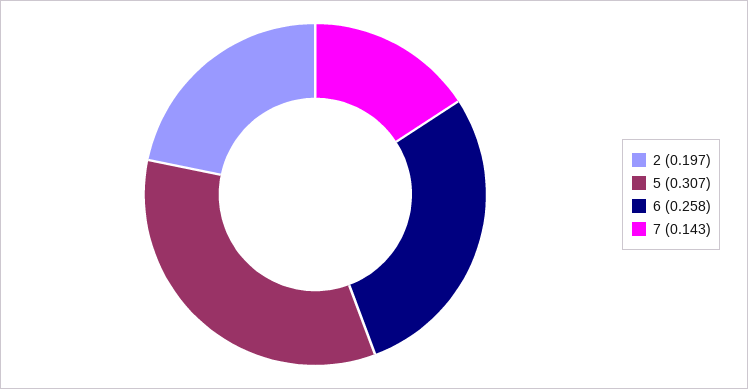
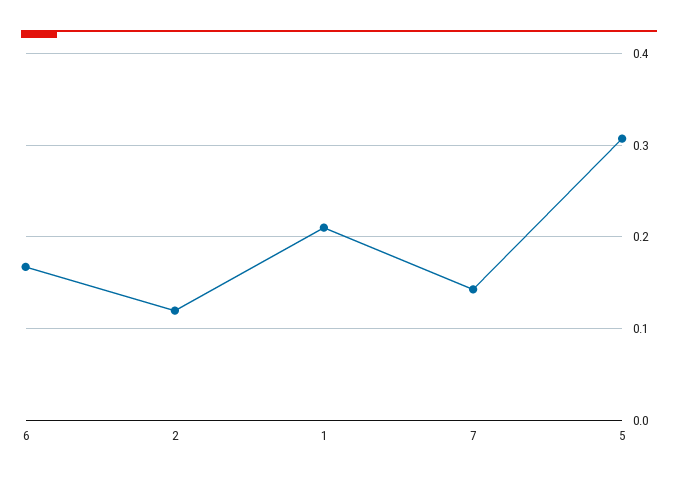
2: 0.197 -> 0.12
6: 0.258 -> 0.17
1: none -> 0.21

